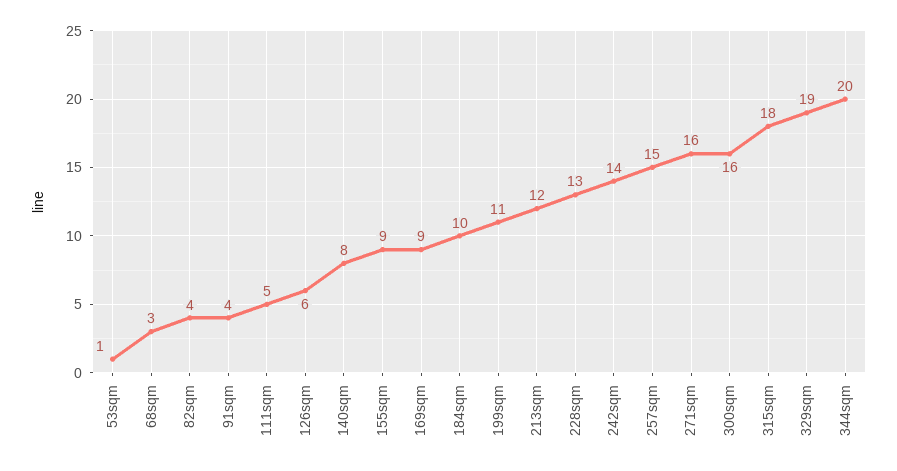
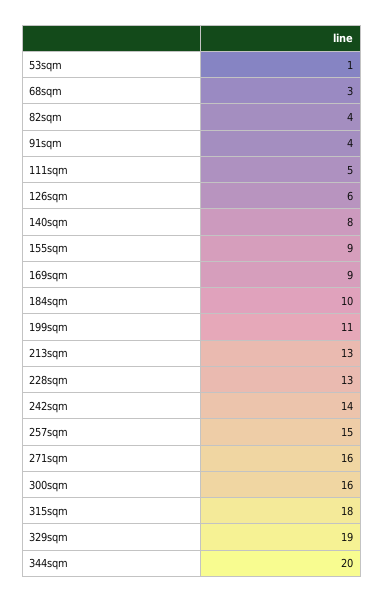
213sqm: 12 -> 13

